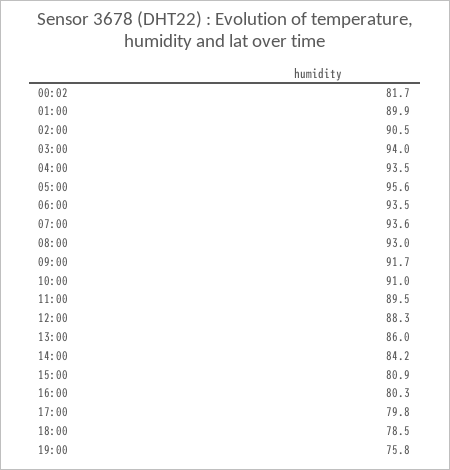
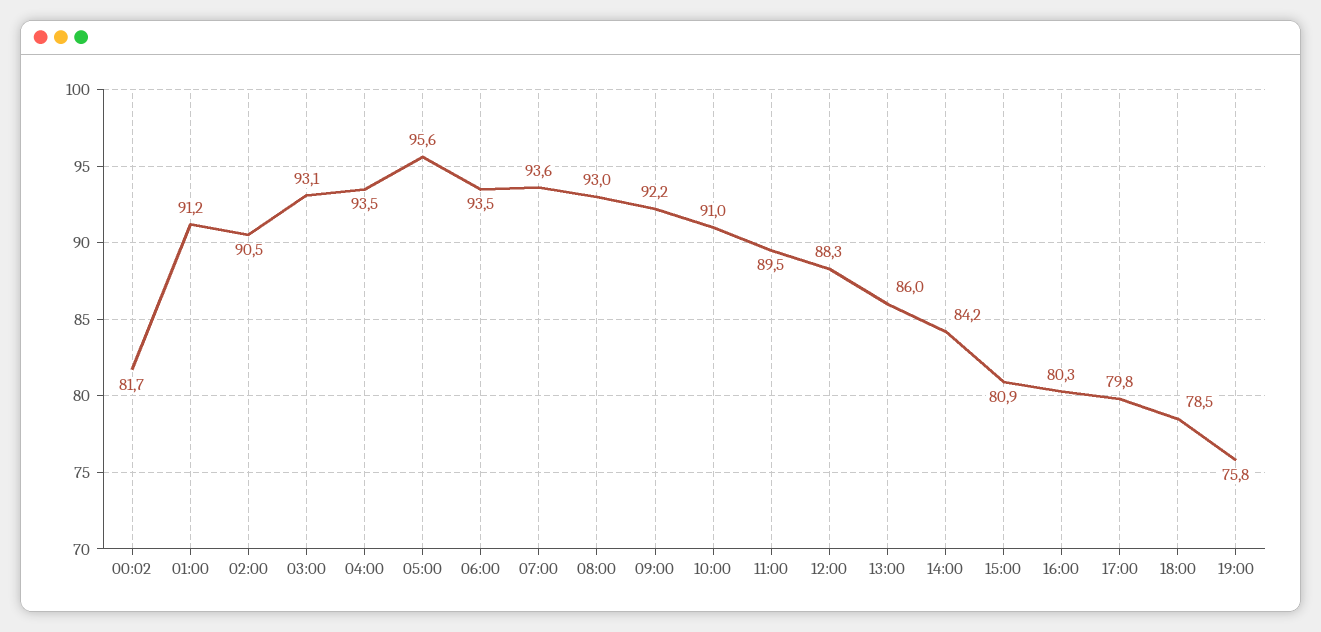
01:00: 89.9 -> 91.2
03:00: 94 -> 93.1
09:00: 91.7 -> 92.2

